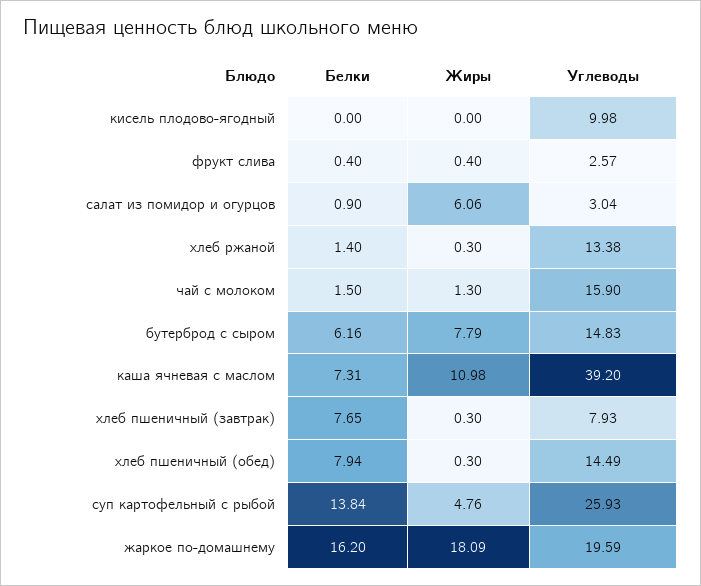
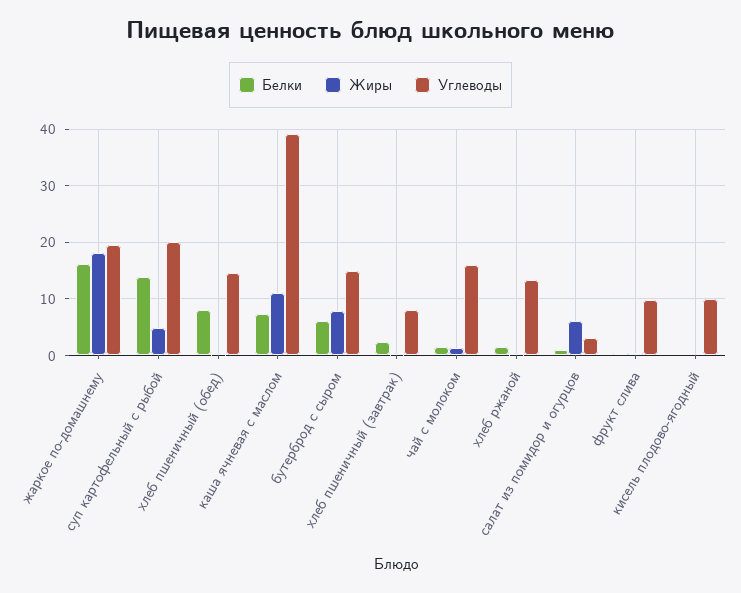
Углеводы, фрукт слива: 2.57 -> 10
Белки, хлеб пшеничный (завтрак): 7.65 -> 2
Углеводы, суп картофельный с рыбой: 25.93 -> 20

